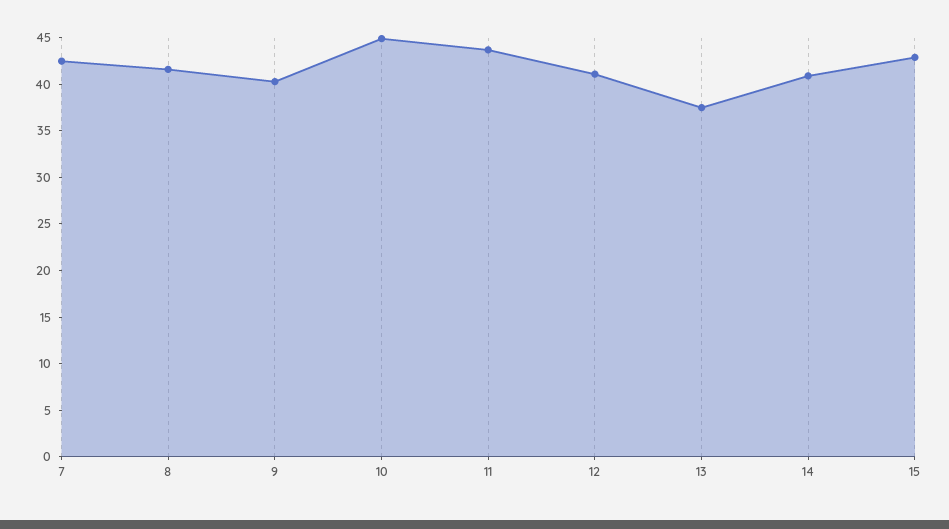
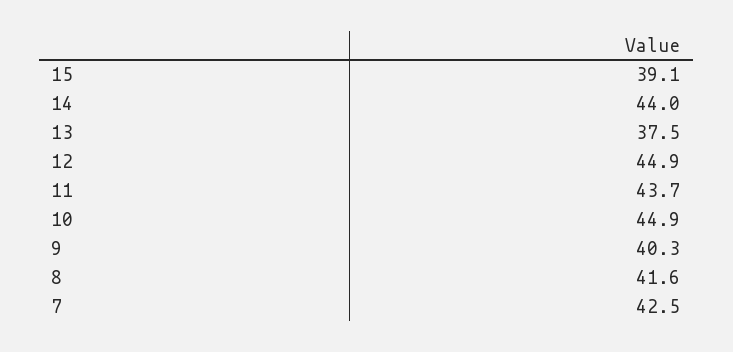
12: 41 -> 44.9
14: 41 -> 44
15: 43 -> 39.1

